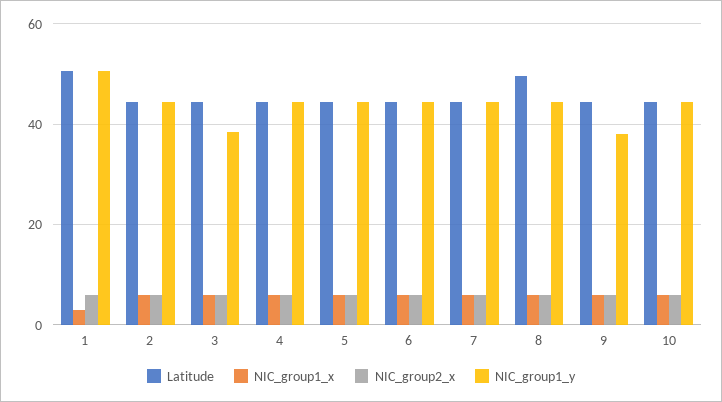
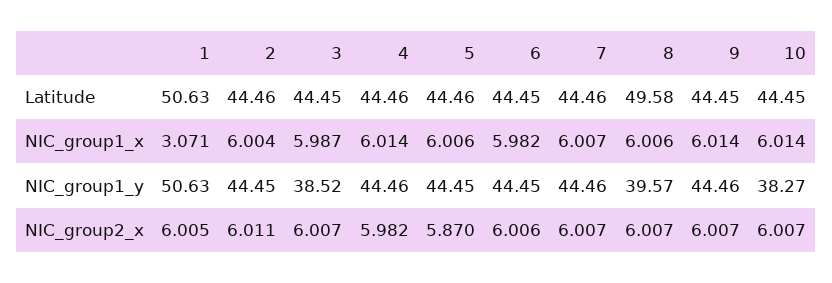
NIC_group1_y, 8: 44 -> 39.57
NIC_group1_y, 9: 38 -> 44.46
NIC_group1_y, 10: 44 -> 38.27

